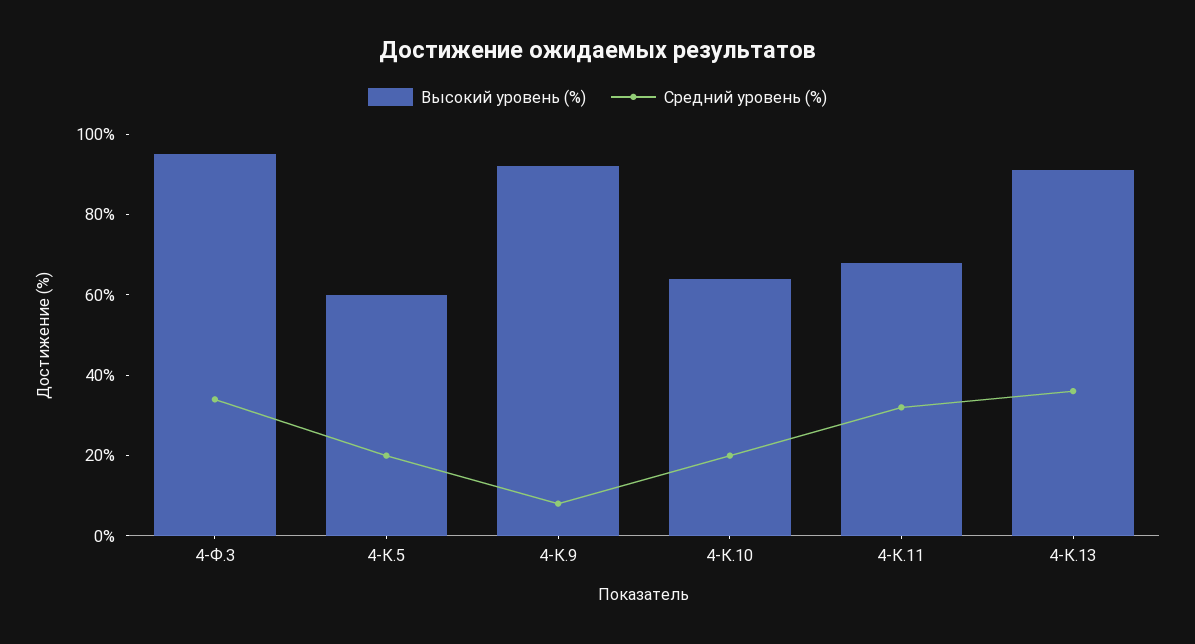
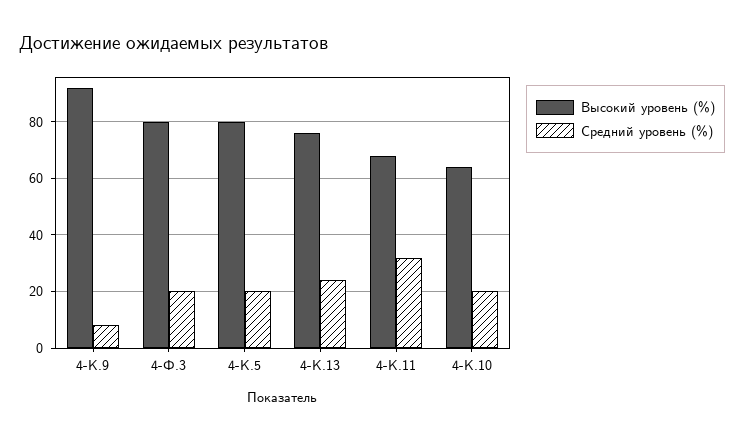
Высокий уровень (%), 4-Ф.3: 95 -> 80
Средний уровень (%), 4-Ф.3: 35 -> 20
Высокий уровень (%), 4-К.5: 60 -> 80
Высокий уровень (%), 4-К.13: 90 -> 75
Средний уровень (%), 4-К.13: 35 -> 25

